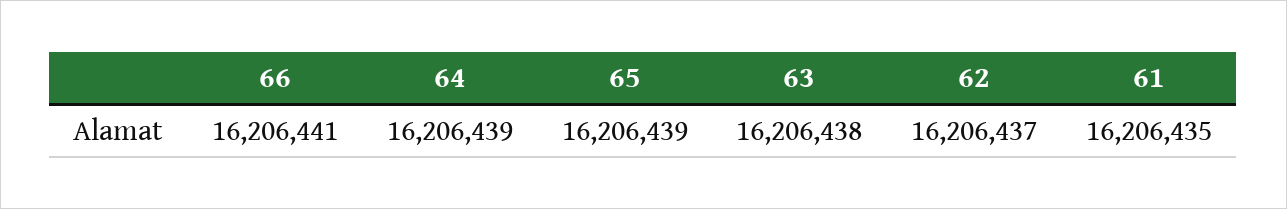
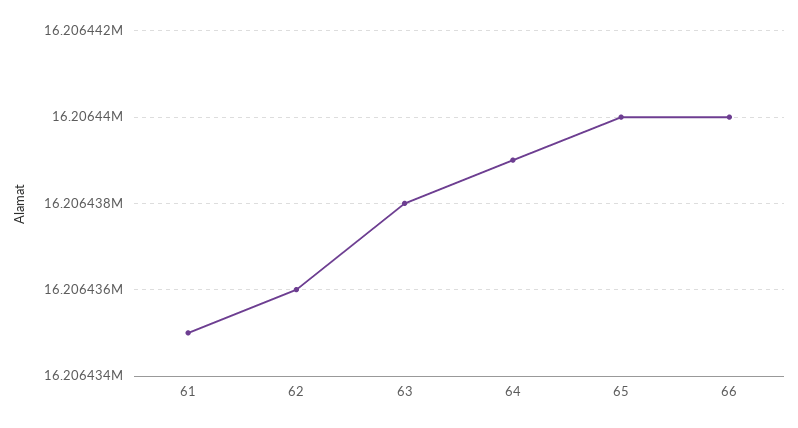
66: 16206441 -> 16206440
65: 16206439 -> 16206440
62: 16206437 -> 16206436

